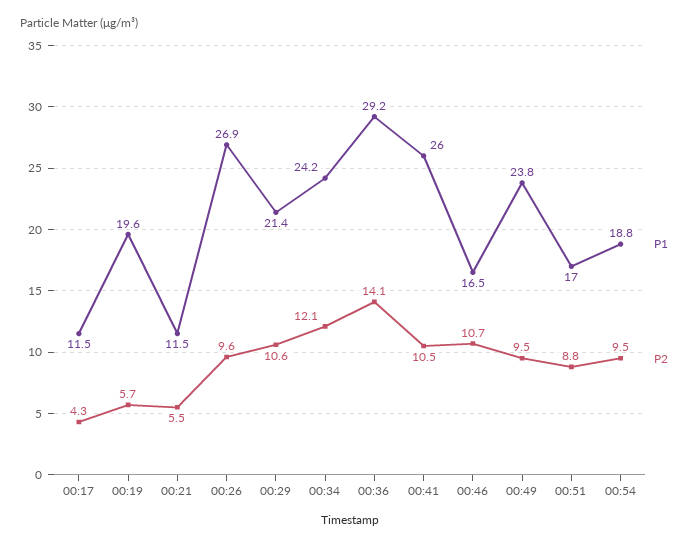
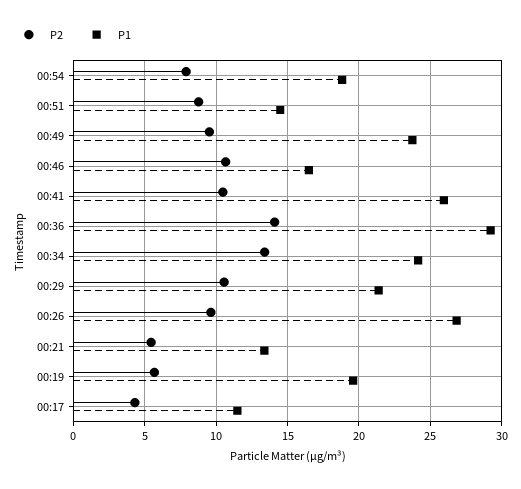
P1, 00:21: 11.5 -> 13.5
P2, 00:34: 12.1 -> 13.5
P1, 00:51: 17 -> 14.5
P2, 00:54: 9.5 -> 8

